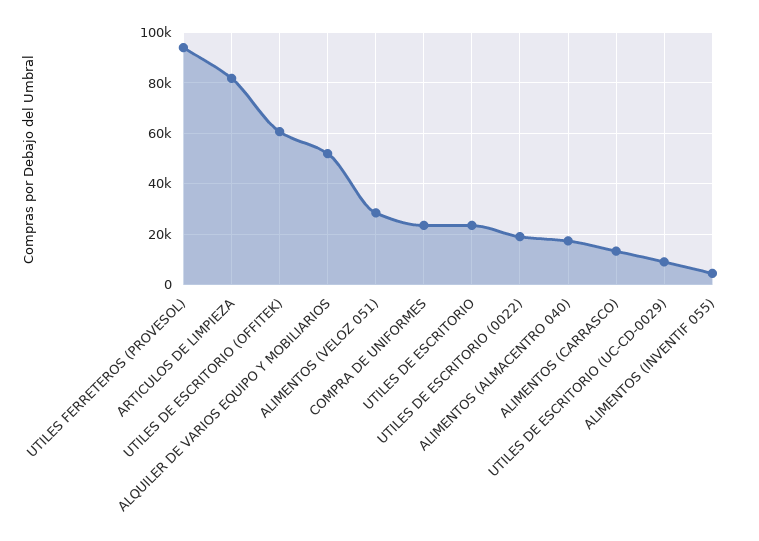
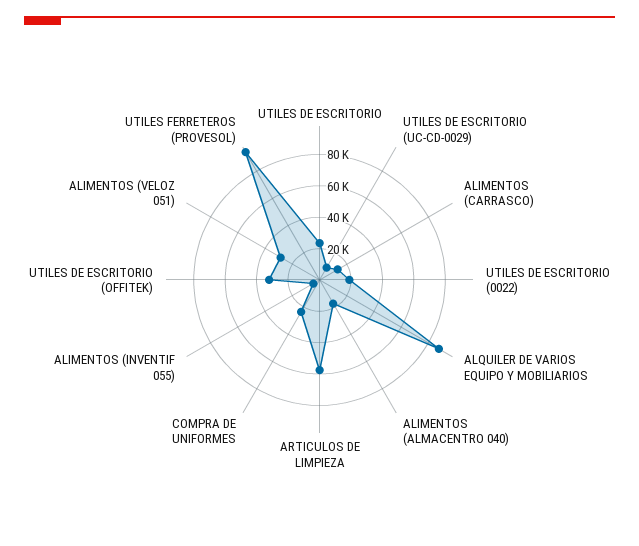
ARTICULOS DE LIMPIEZA: 82500 -> 60000
UTILES DE ESCRITORIO (OFFITEK): 60000 -> 30000
ALQUILER DE VARIOS EQUIPO Y MOBILIARIOS: 52500 -> 90000

